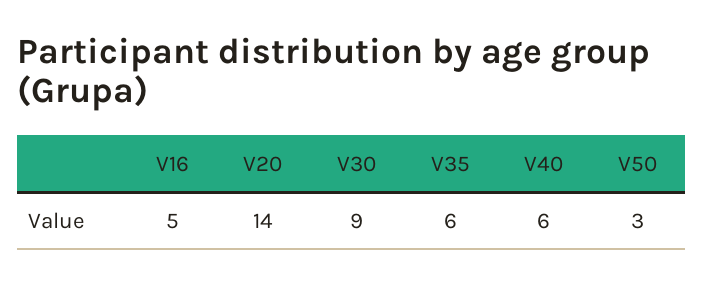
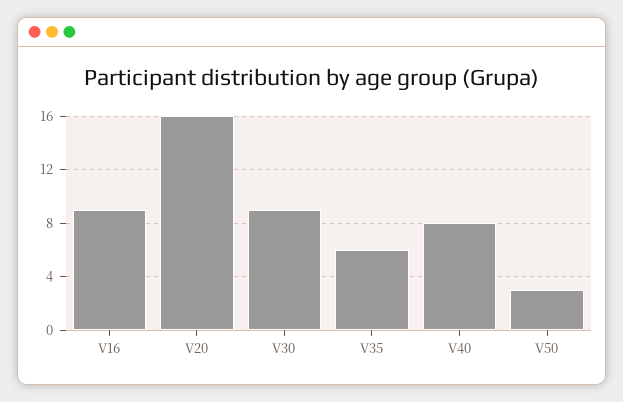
V16: 5 -> 9
V20: 14 -> 16
V40: 6 -> 8

